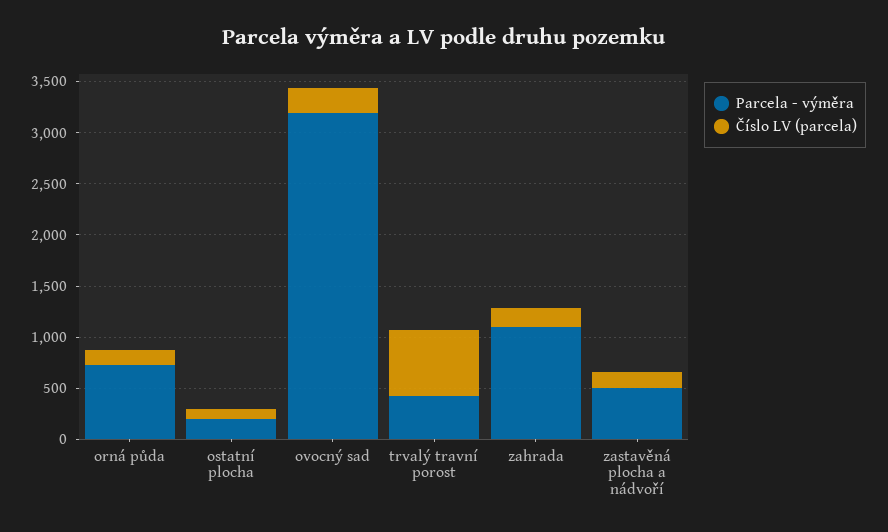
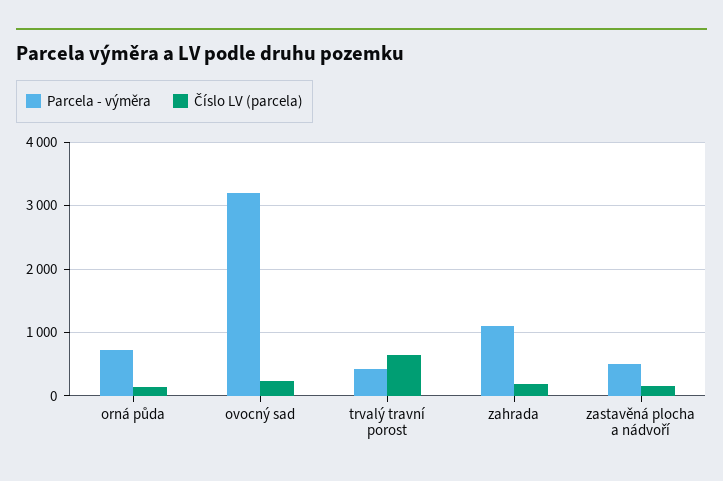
Parcela - výměra, ostatní plocha: 200 -> none
Číslo LV (parcela), ostatní plocha: 100 -> none

